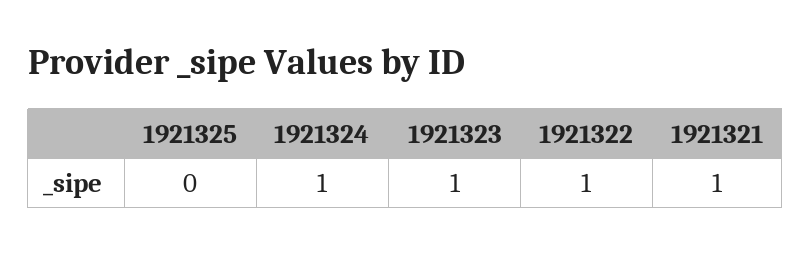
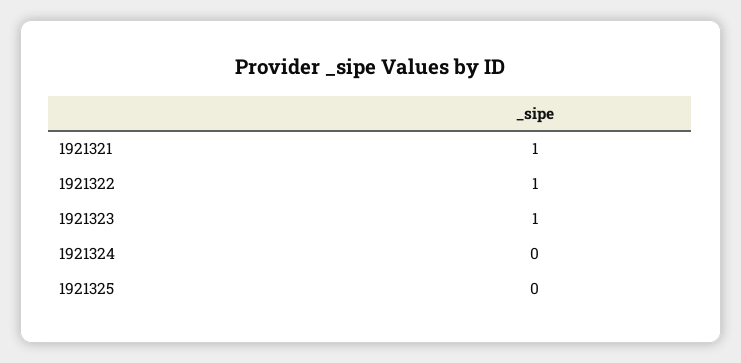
1921324: 1 -> 0

